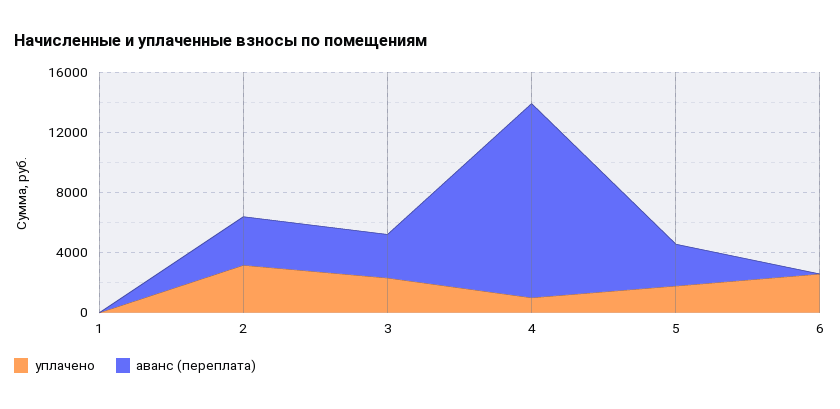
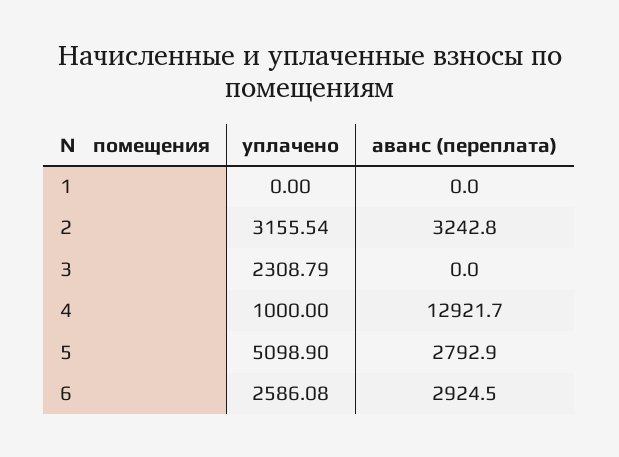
аванс (переплата), 3: 3000 -> 0
уплачено, 5: 2000 -> 5098.9
аванс (переплата), 6: 0 -> 2924.5

